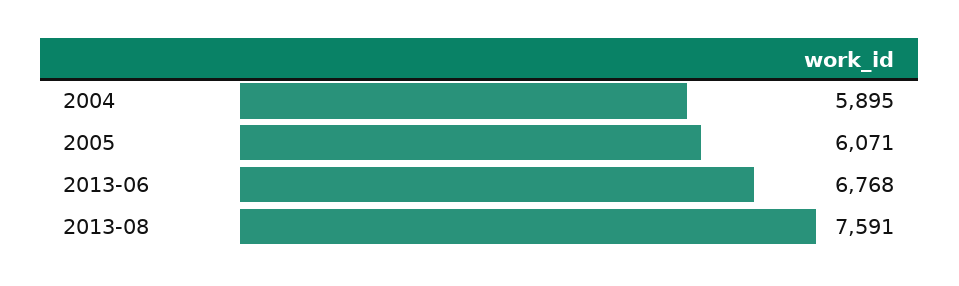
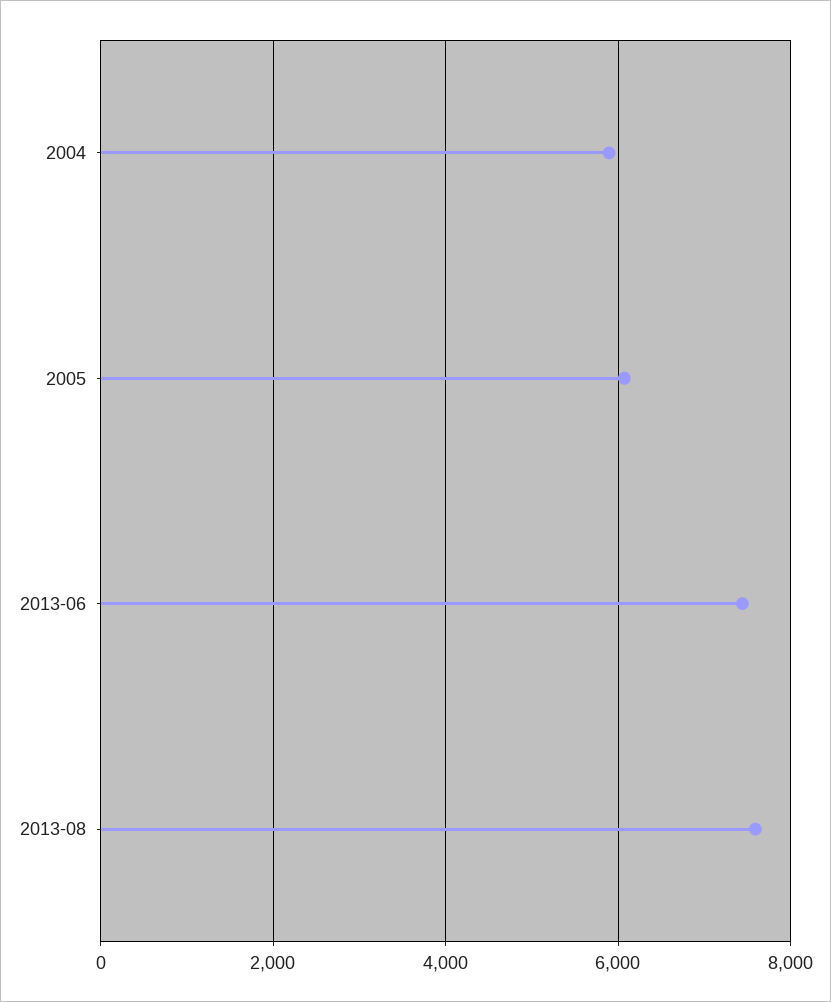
2013-06: 6768 -> 7400

